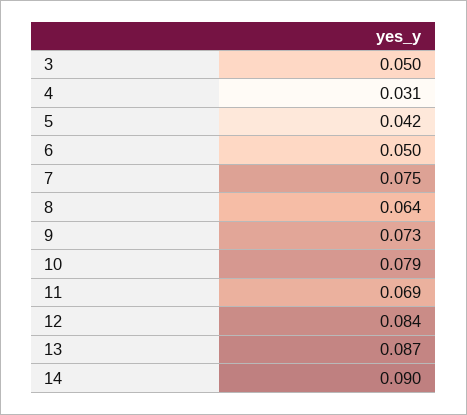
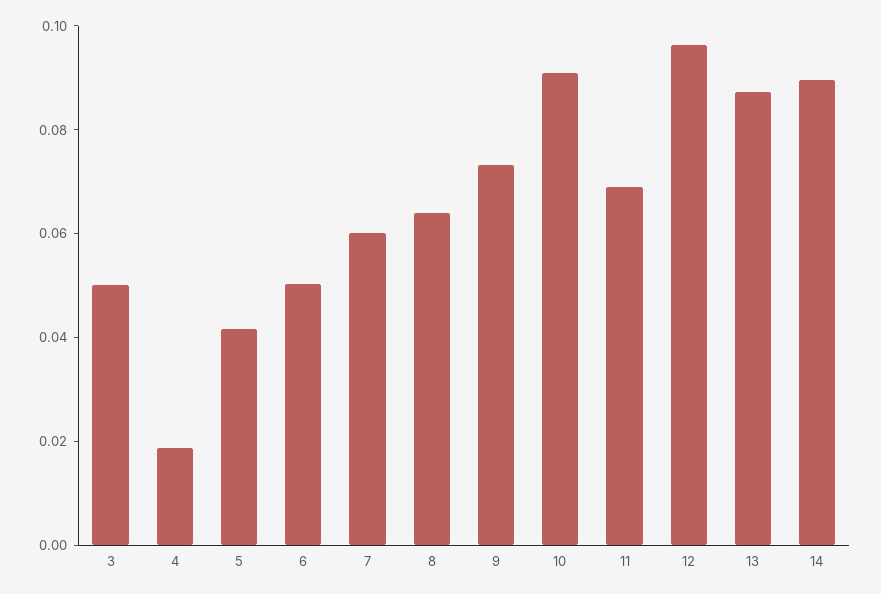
4: 0.031 -> 0.02
7: 0.075 -> 0.06
10: 0.079 -> 0.09
12: 0.084 -> 0.095

